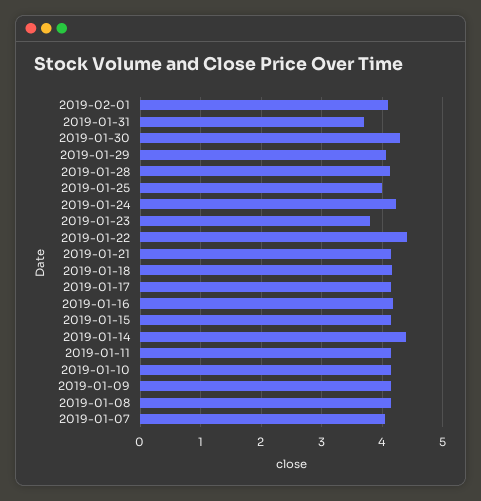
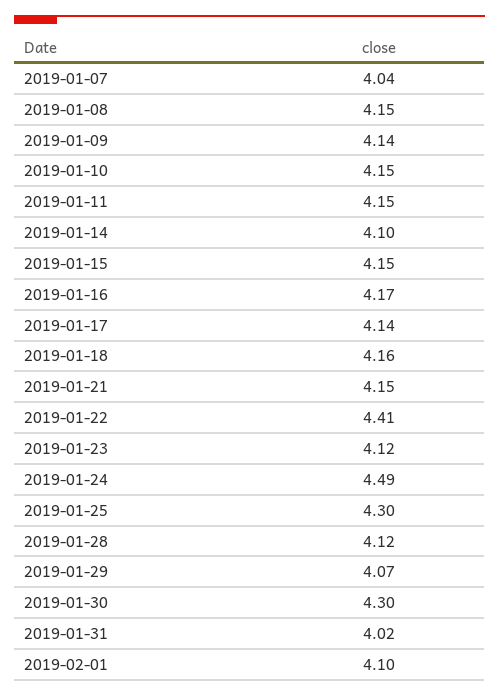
2019-01-31: 3.7 -> 4.02
2019-01-25: 4 -> 4.3
2019-01-24: 4.2 -> 4.49
2019-01-23: 3.8 -> 4.12
2019-01-14: 4.4 -> 4.1

